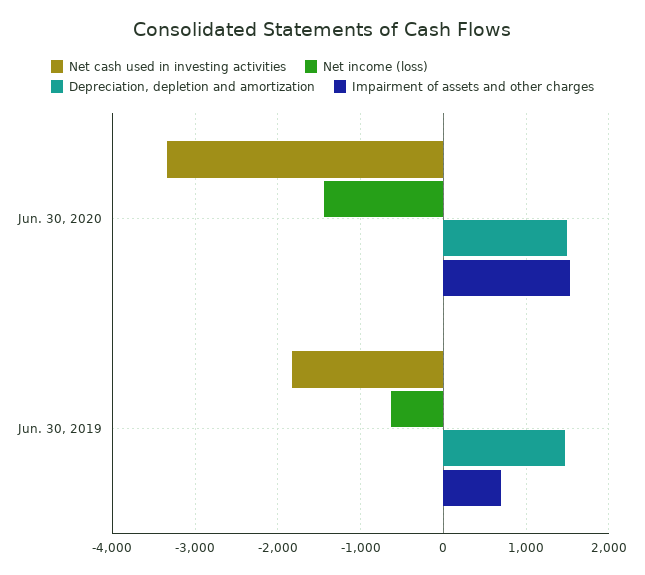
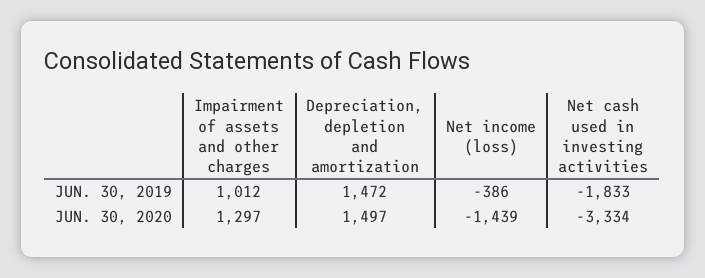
Impairment of assets and other charges, Jun. 30, 2020: 1500 -> 1297
Net income (loss), Jun. 30, 2019: -600 -> -386
Impairment of assets and other charges, Jun. 30, 2019: 700 -> 1012

